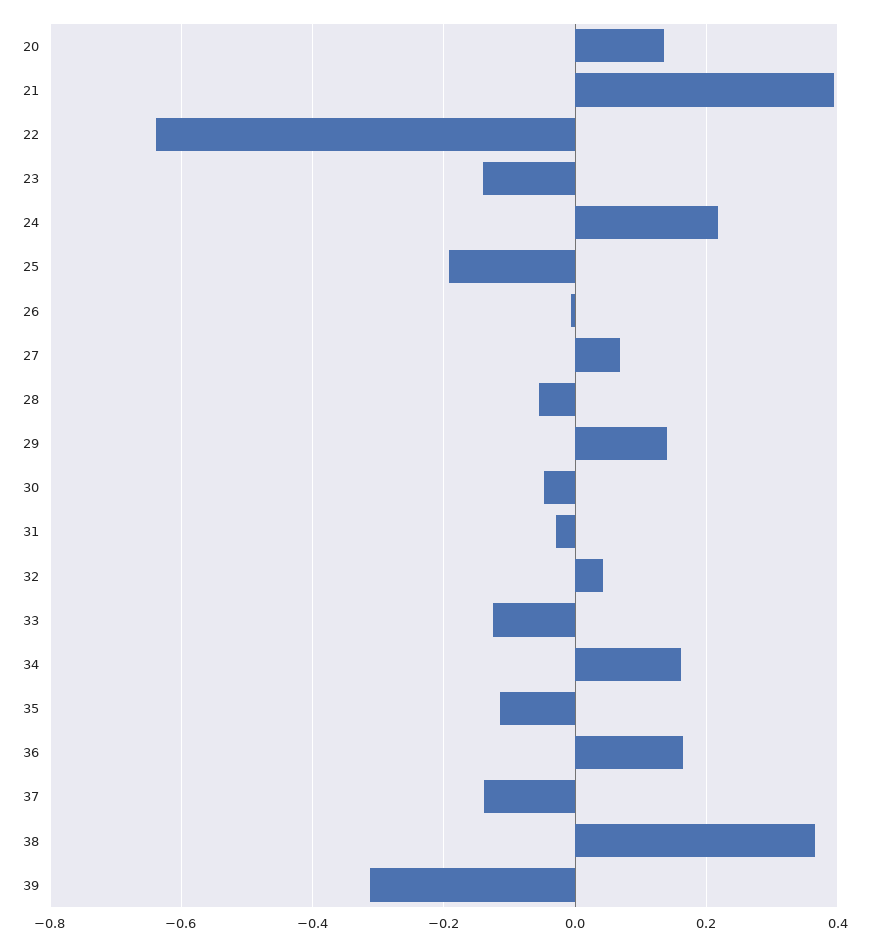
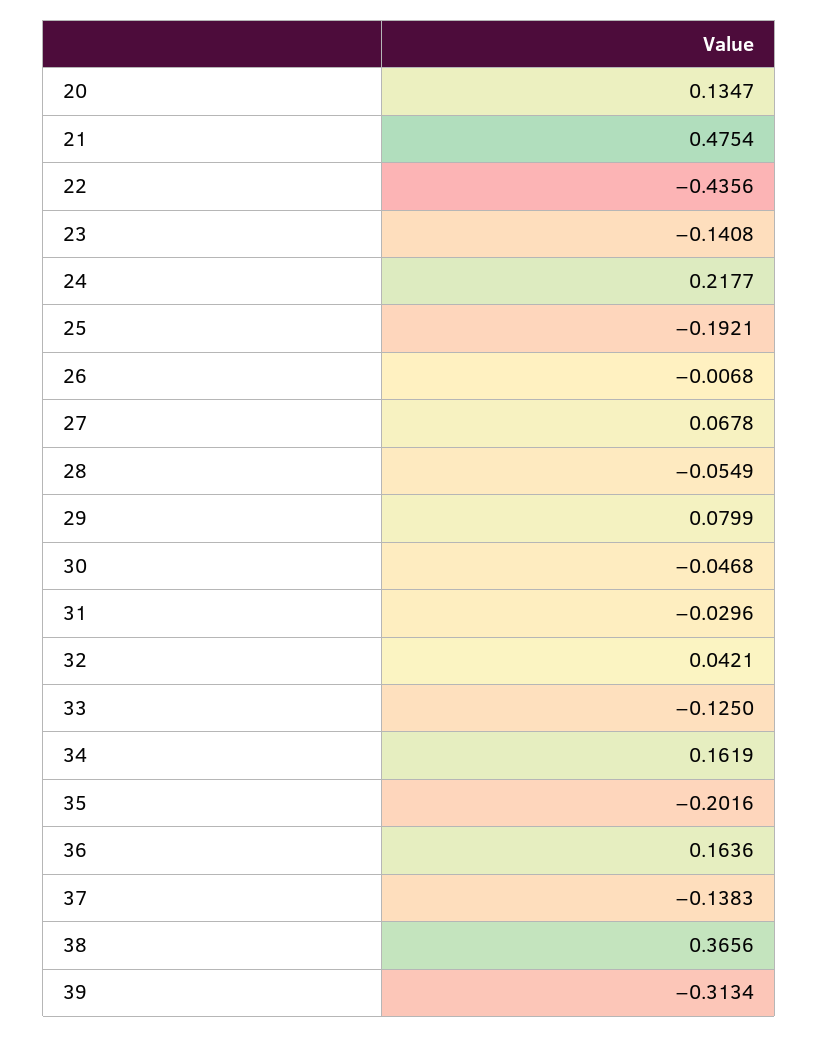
21: 0.4 -> 0.4754
22: -0.64 -> -0.4356
29: 0.14 -> 0.0799
35: -0.12 -> -0.2016

